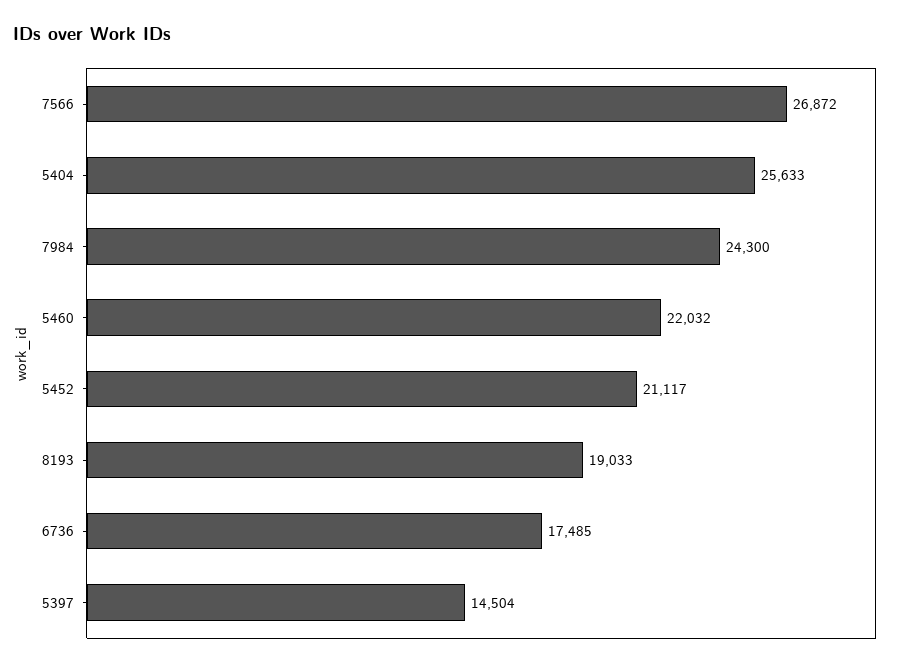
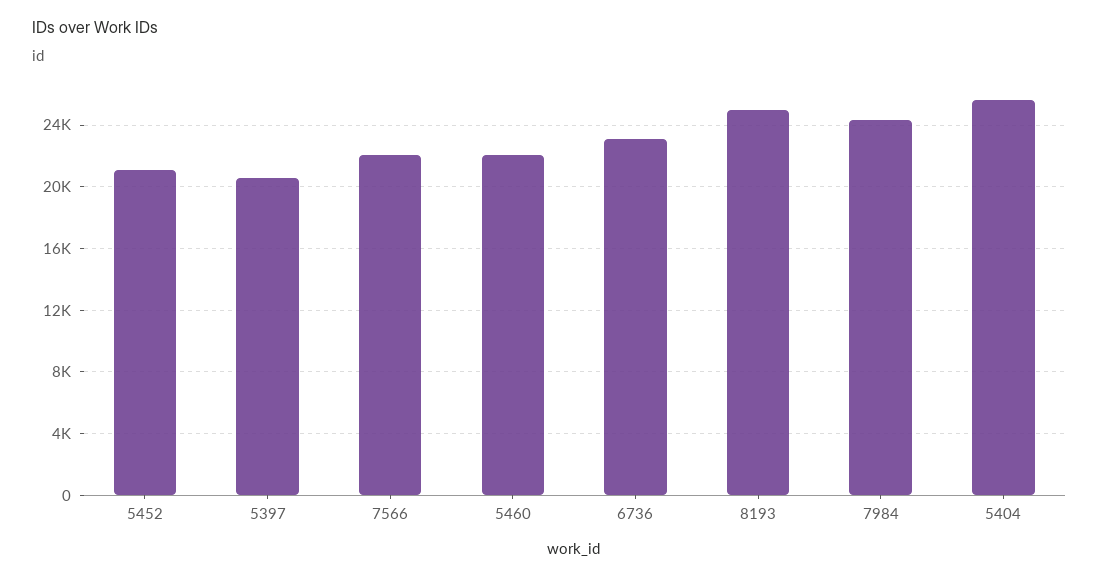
7566: 26872 -> 22000
8193: 19033 -> 25000
6736: 17485 -> 23000
5397: 14504 -> 20500

